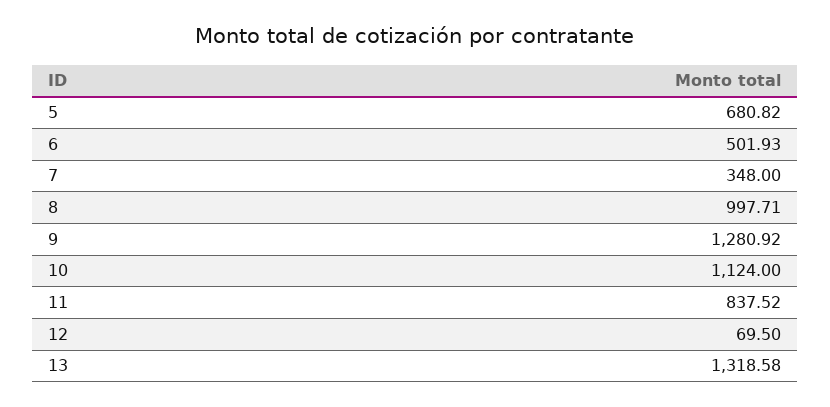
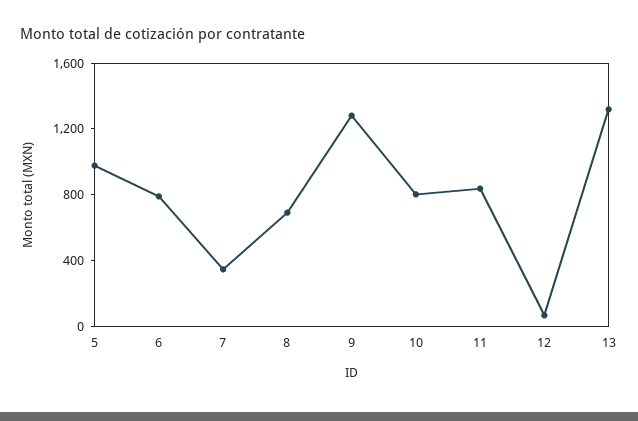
5: 680.82 -> 1000
6: 501.93 -> 800
8: 997.71 -> 700
10: 1124 -> 800

